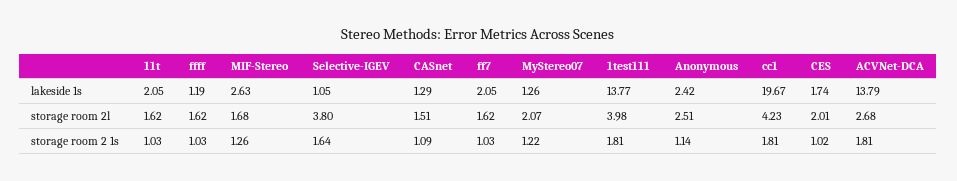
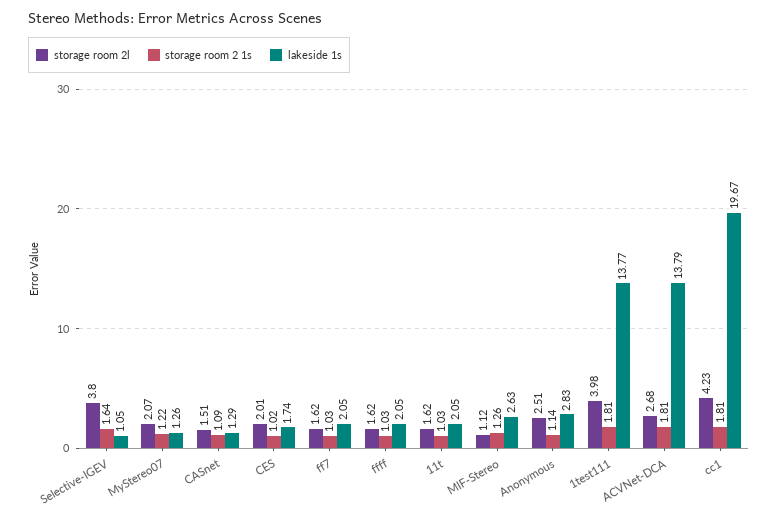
lakeside 1s, ffff: 1.19 -> 2.05
lakeside 1s, Anonymous: 2.42 -> 2.83
storage room 2l, MIF-Stereo: 1.68 -> 1.12

